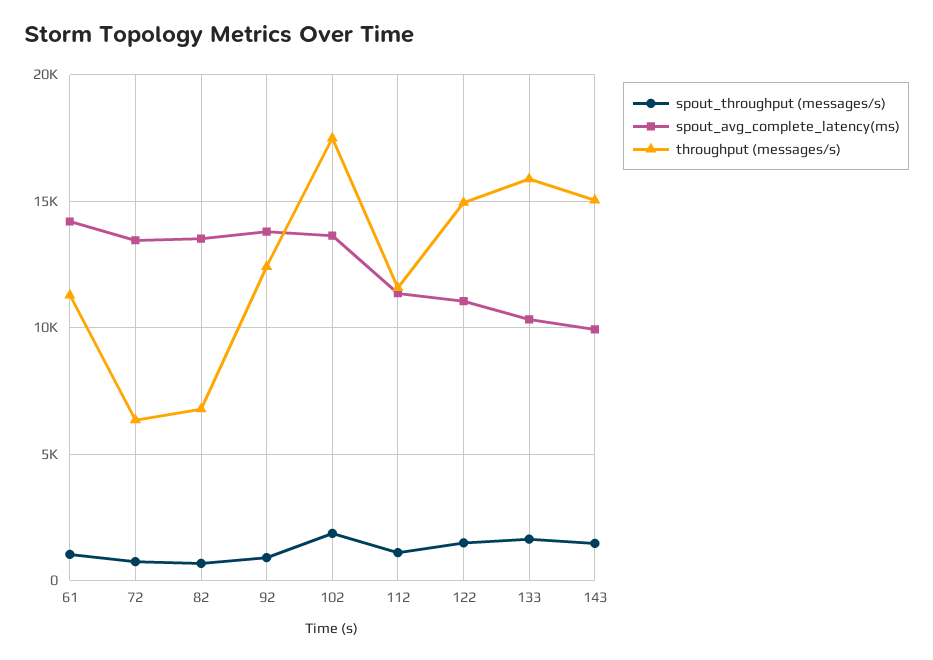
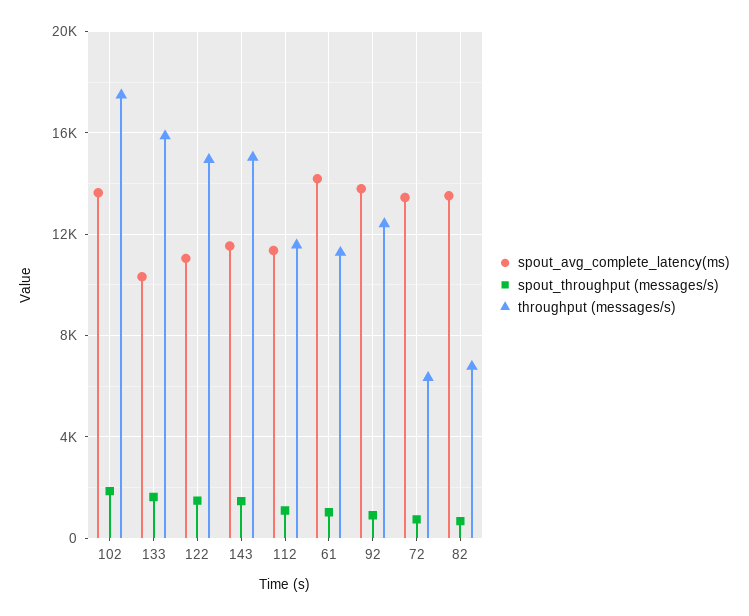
spout_avg_complete_latency(ms), 143: 10000 -> 11500

